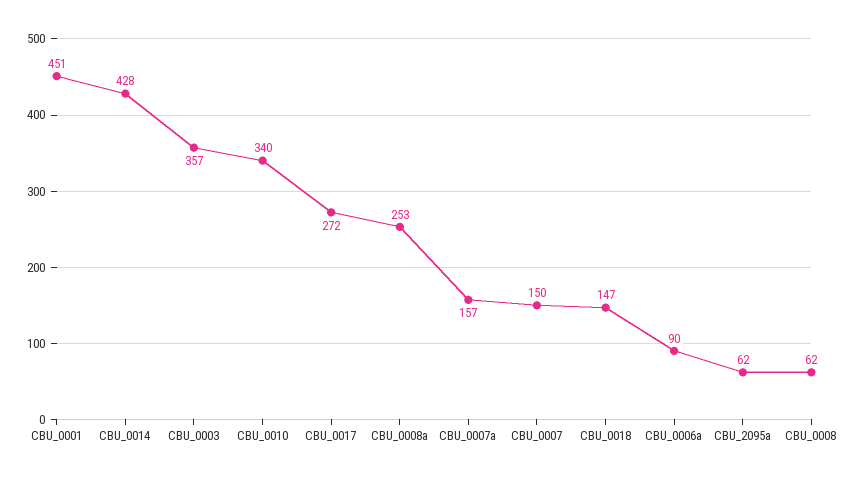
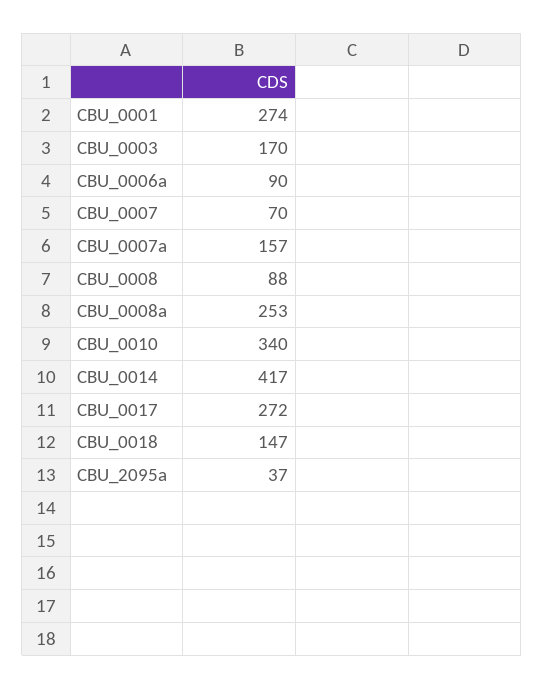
CBU_0001: 451 -> 274
CBU_0014: 428 -> 417
CBU_0003: 357 -> 170
CBU_0007: 150 -> 70
CBU_2095a: 62 -> 37
CBU_0008: 62 -> 88

